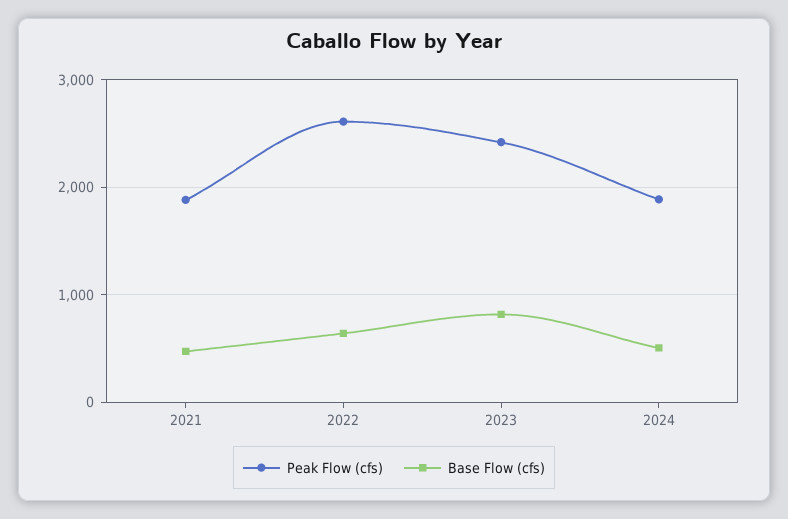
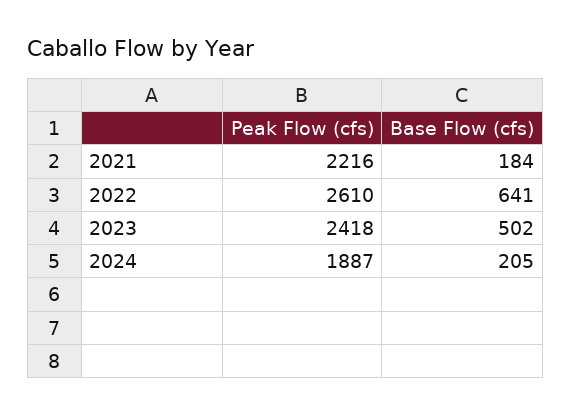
Peak Flow (cfs), 2021: 1900 -> 2216
Base Flow (cfs), 2021: 500 -> 184
Base Flow (cfs), 2023: 800 -> 502
Base Flow (cfs), 2024: 500 -> 205

